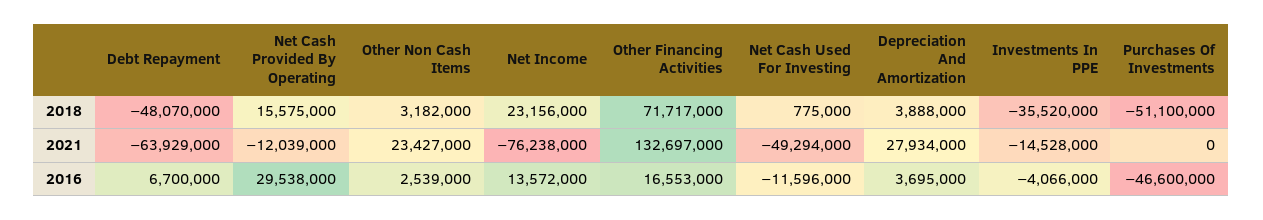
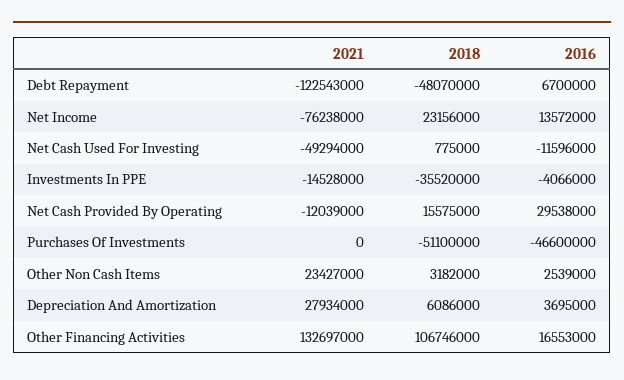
Other Financing Activities, 2018: 71717000 -> 106746000
Depreciation And Amortization, 2018: 3888000 -> 6086000
Debt Repayment, 2021: -63929000 -> -122543000

